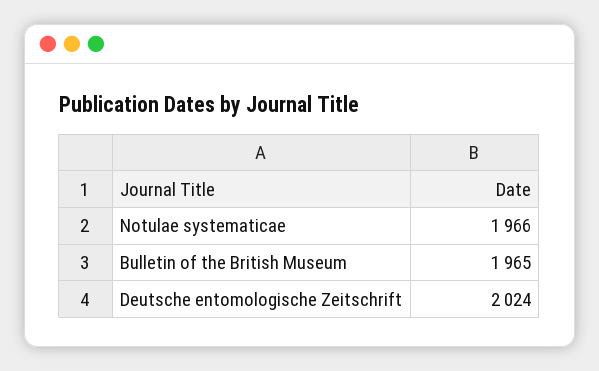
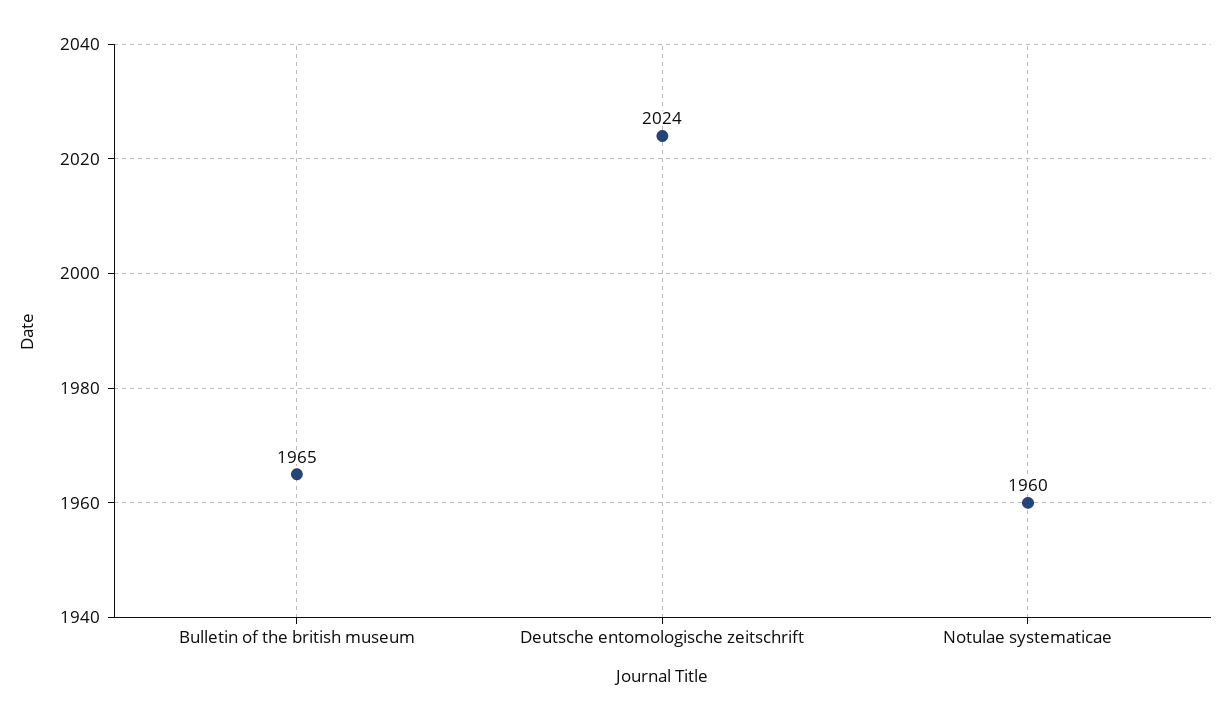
Notulae systematicae: 1966 -> 1960

